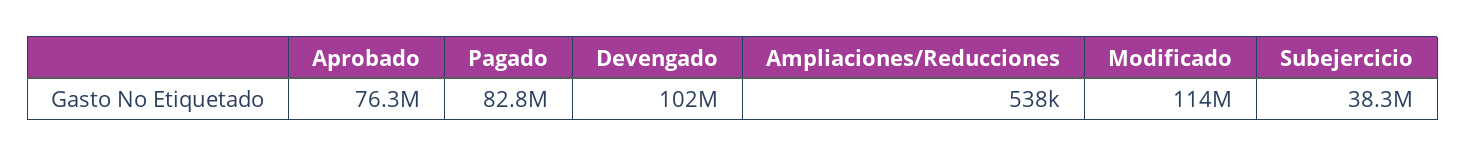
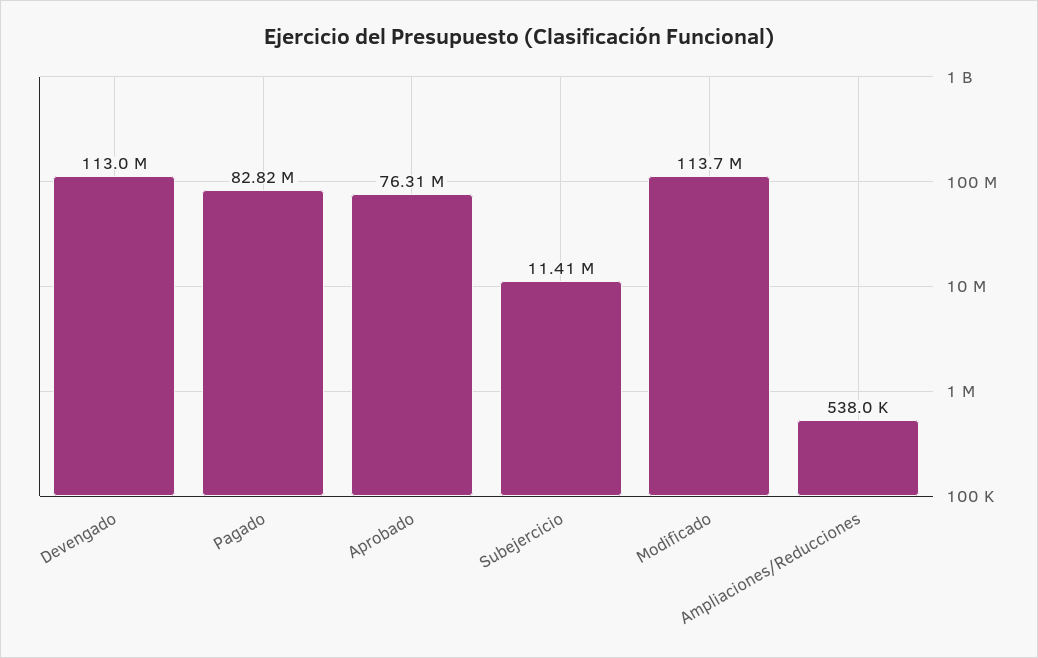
Devengado: 102000000 -> 113000000
Subejercicio: 38300000 -> 11410000

